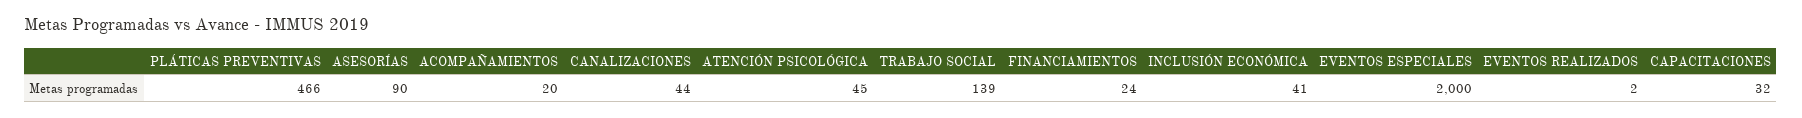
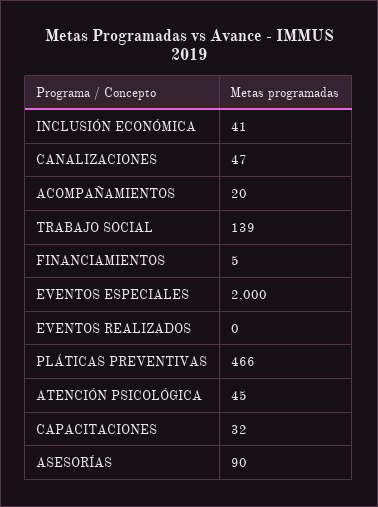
CANALIZACIONES: 44 -> 47
FINANCIAMIENTOS: 24 -> 5
EVENTOS REALIZADOS: 2 -> 0

